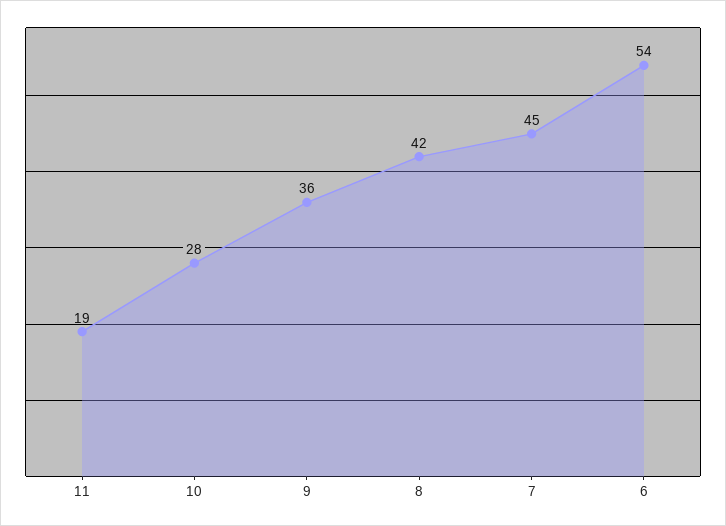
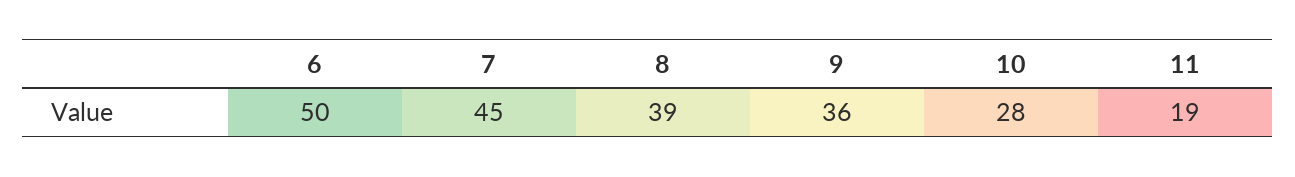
8: 42 -> 39
6: 54 -> 50

